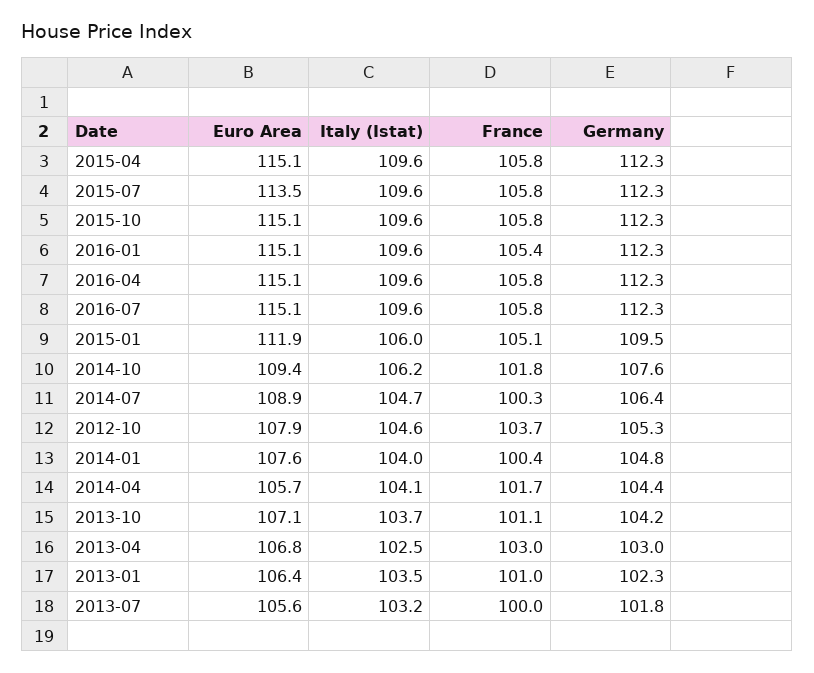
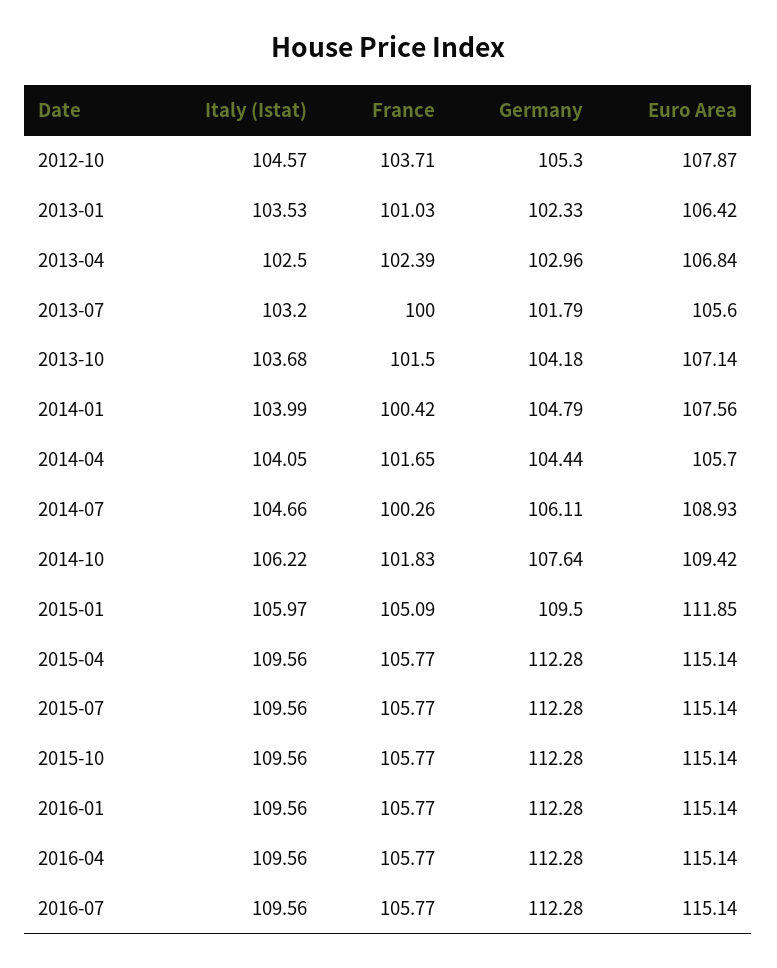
Euro Area, 2015-07: 113.5 -> 115.14
France, 2016-01: 105.4 -> 105.77
Germany, 2014-07: 106.4 -> 106.11
France, 2013-10: 101.1 -> 101.5
France, 2013-04: 103 -> 102.39

